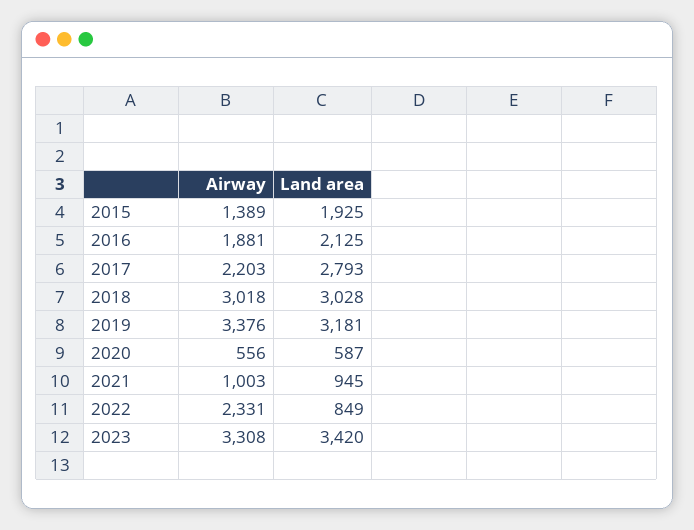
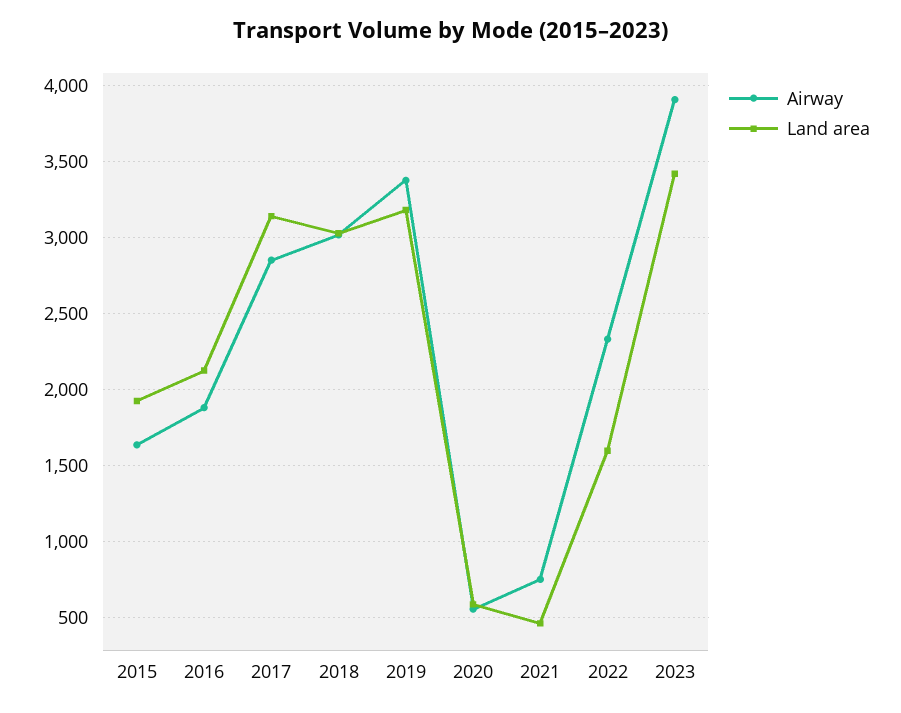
Airway, 2015: 1389 -> 1650
Airway, 2017: 2203 -> 2850
Land area, 2017: 2793 -> 3150
Airway, 2021: 1003 -> 750
Land area, 2021: 945 -> 450
Land area, 2022: 849 -> 1600
Airway, 2023: 3308 -> 3900

